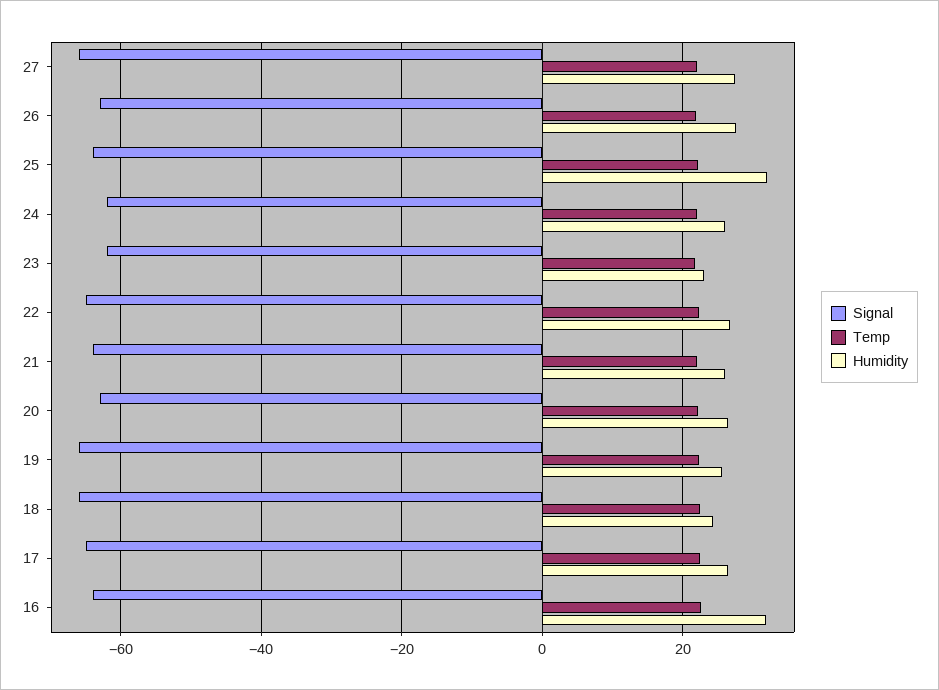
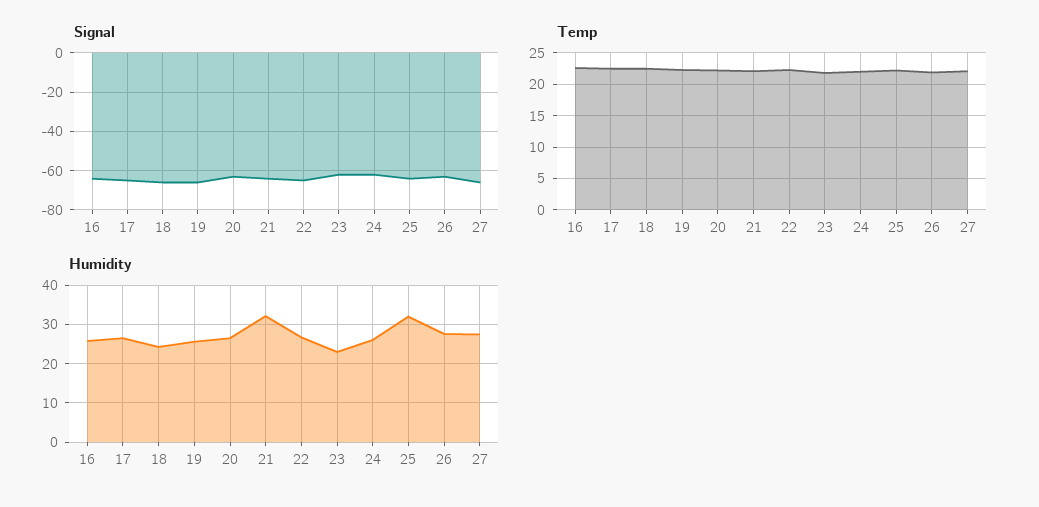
Humidity, 21: 26 -> 32
Humidity, 16: 32 -> 26

